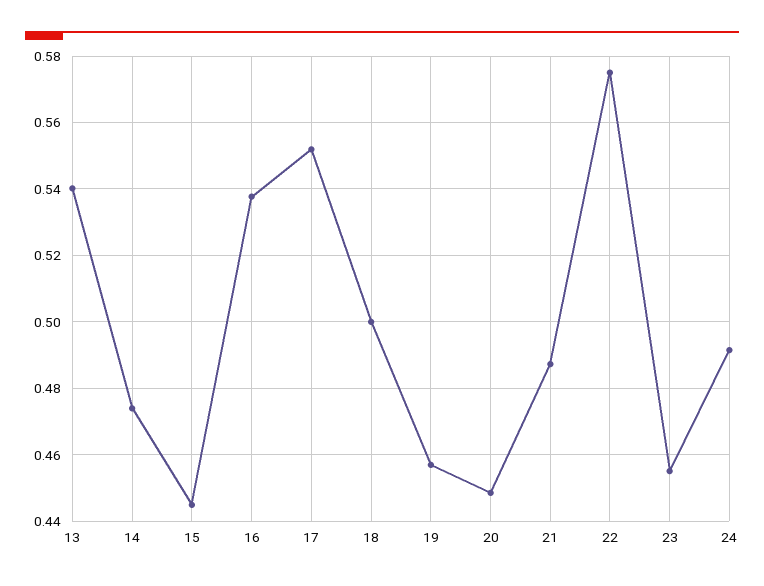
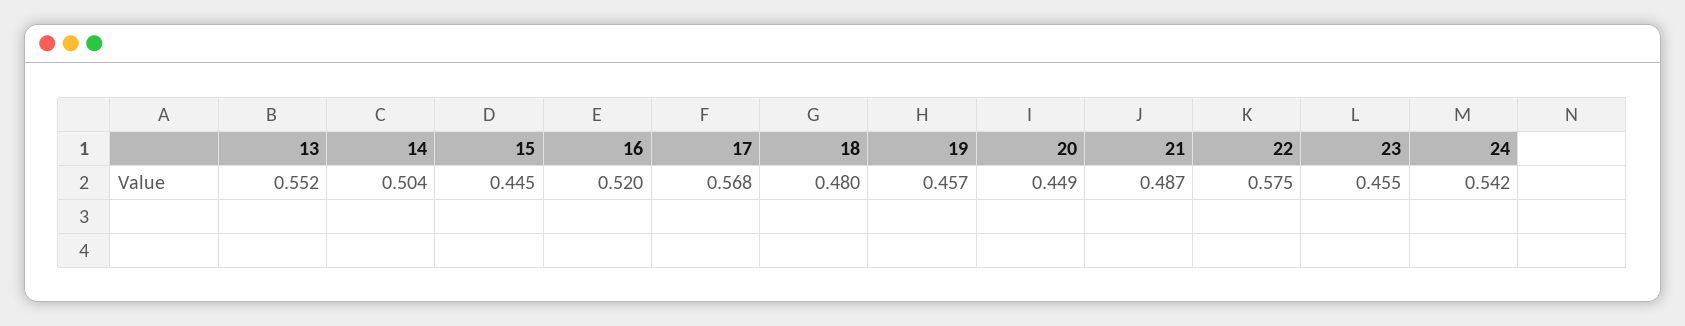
13: 0.54 -> 0.552
14: 0.474 -> 0.504
16: 0.538 -> 0.52
17: 0.552 -> 0.568
18: 0.5 -> 0.48
24: 0.492 -> 0.542

